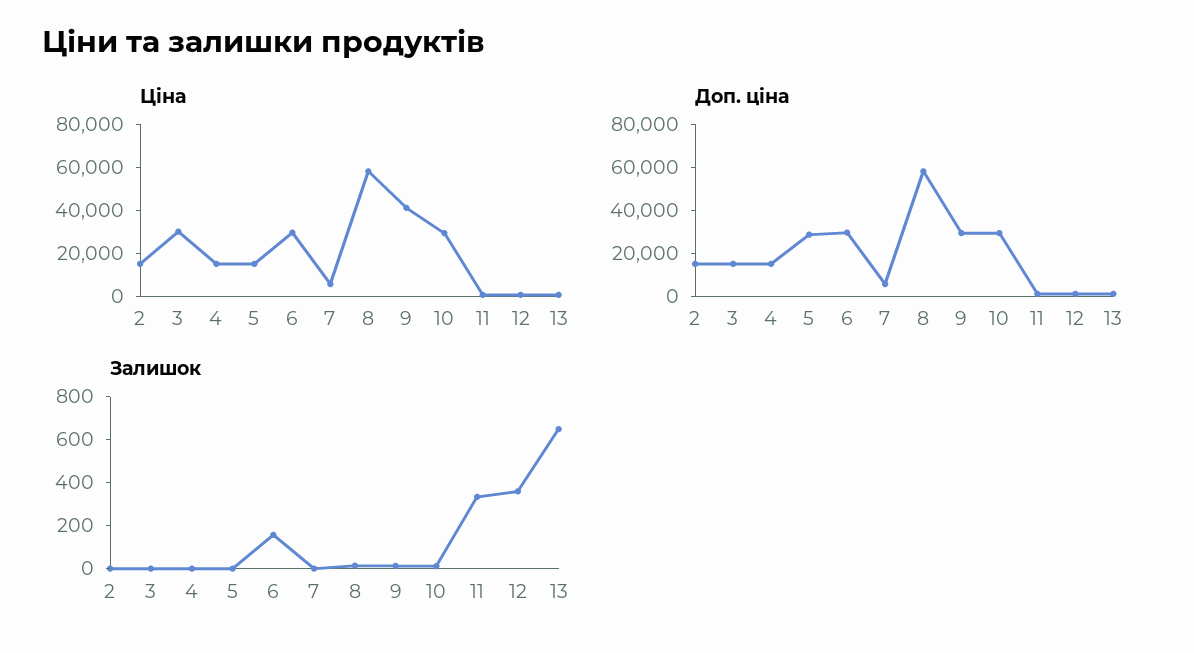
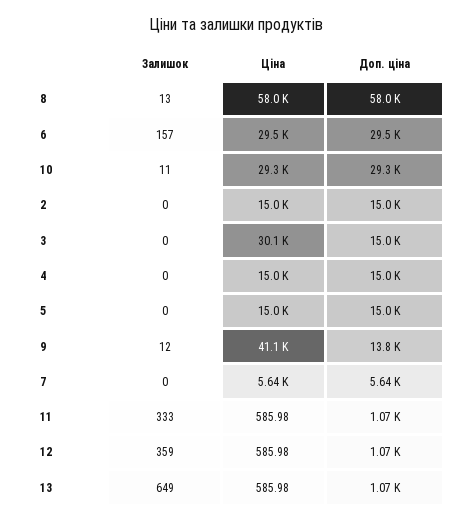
Доп. ціна, 5: 30000 -> 15000
Доп. ціна, 9: 30000 -> 13800

